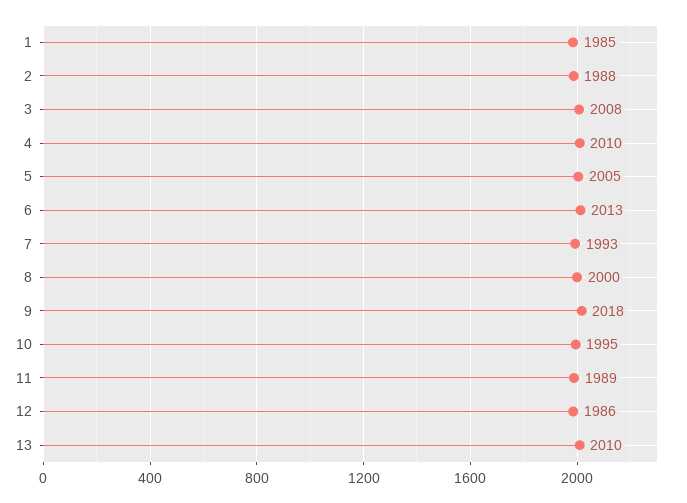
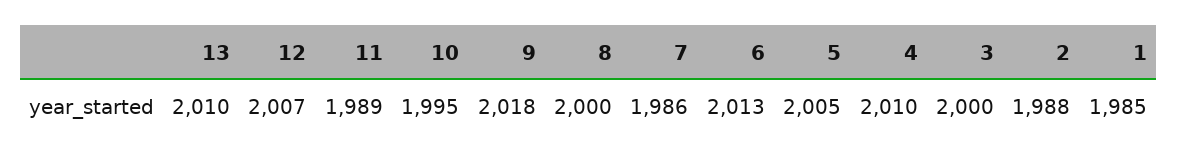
3: 2008 -> 2000
7: 1993 -> 1986
12: 1986 -> 2007

